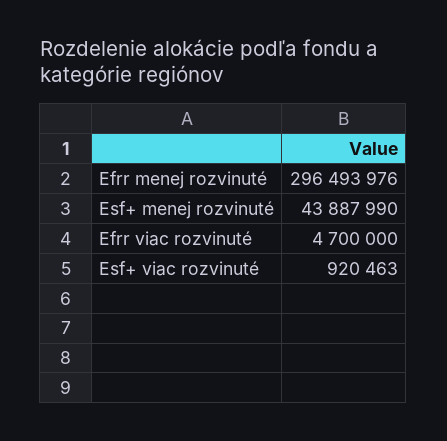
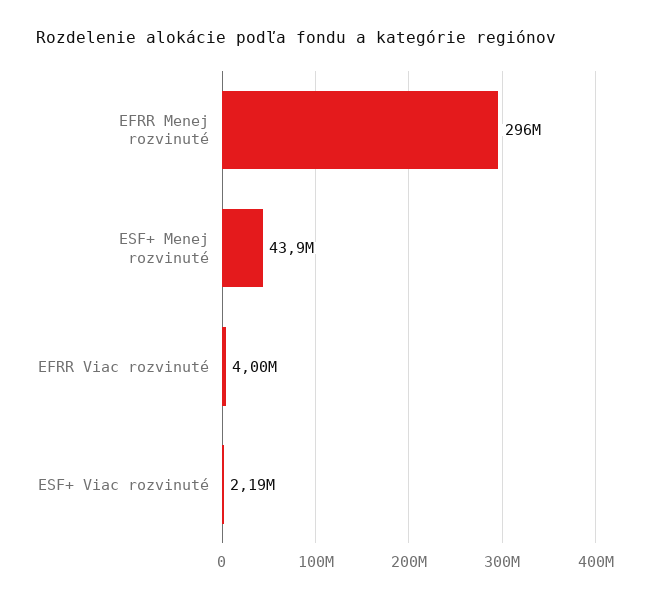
Efrr viac rozvinuté: 4700000 -> 4000000
Esf+ viac rozvinuté: 920463 -> 2190000

